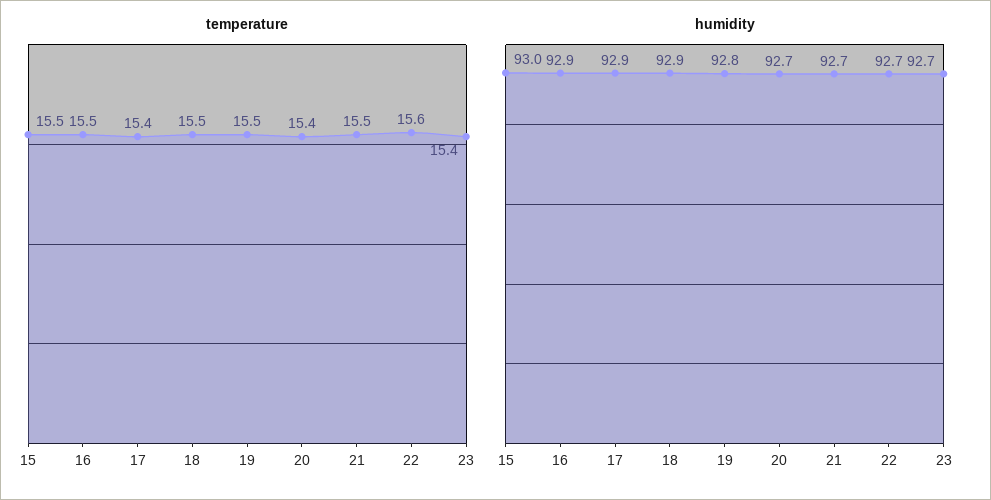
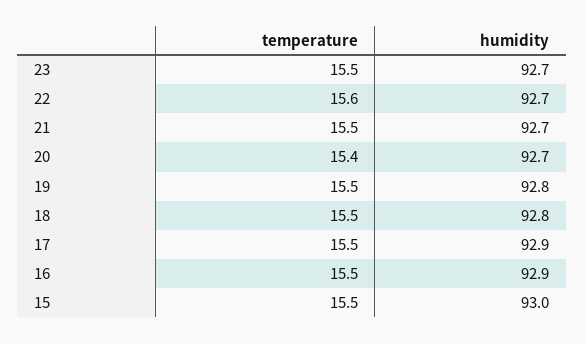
temperature, 17: 15.4 -> 15.5
temperature, 23: 15.4 -> 15.5
humidity, 18: 92.9 -> 92.8

